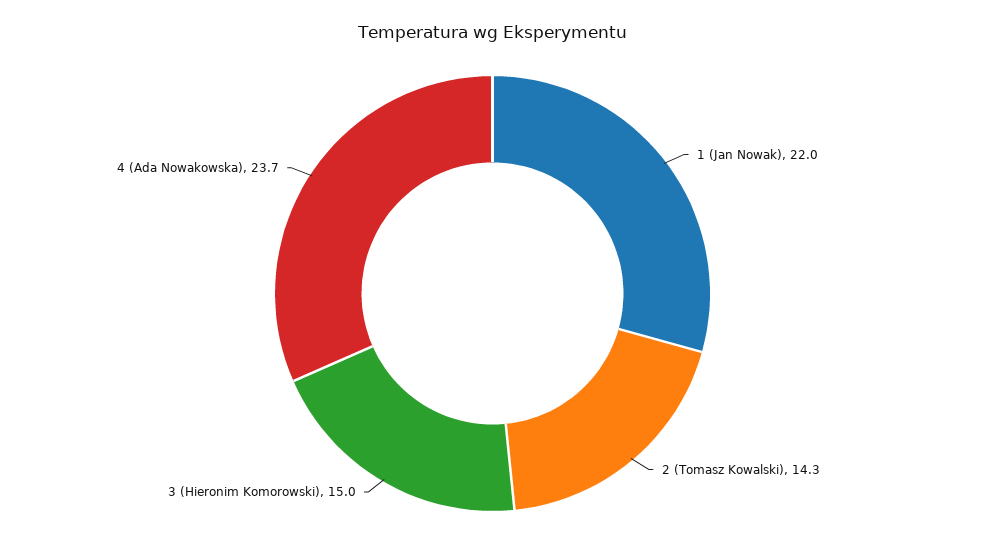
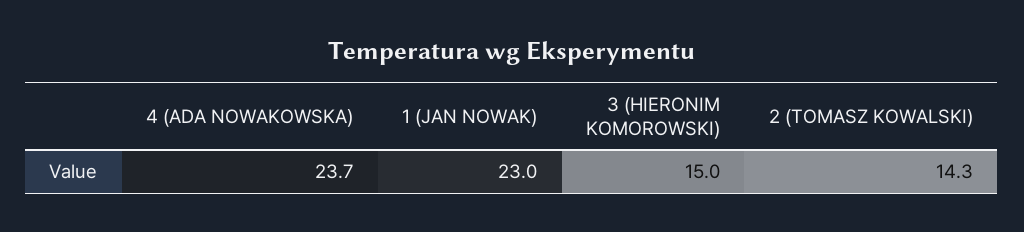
1 (Jan Nowak): 22 -> 23

